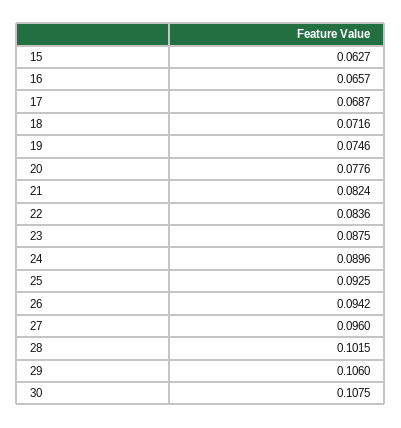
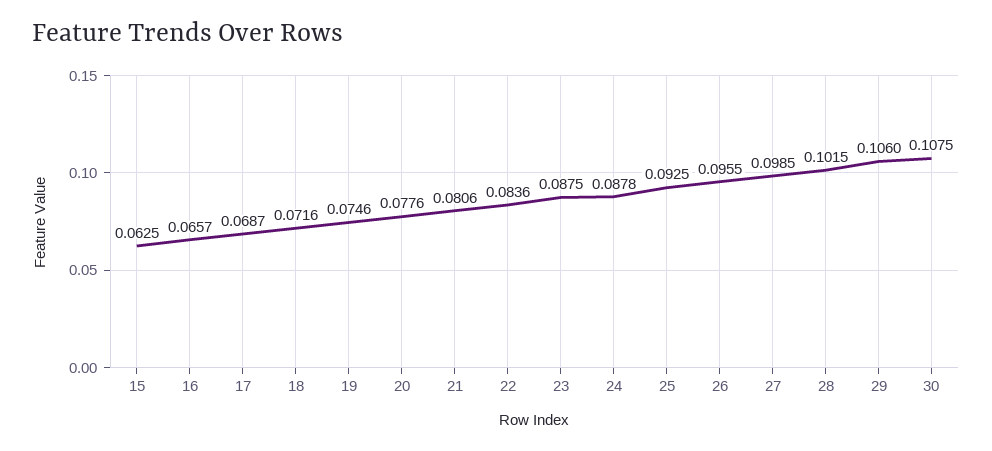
15: 0.0627 -> 0.0625
21: 0.0824 -> 0.0806
24: 0.0896 -> 0.0878
26: 0.0942 -> 0.0955
27: 0.096 -> 0.0985

